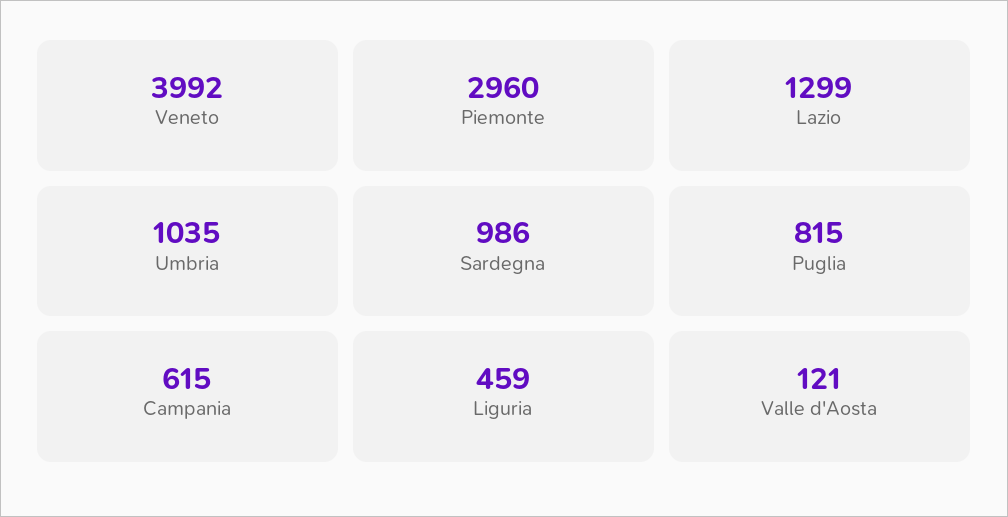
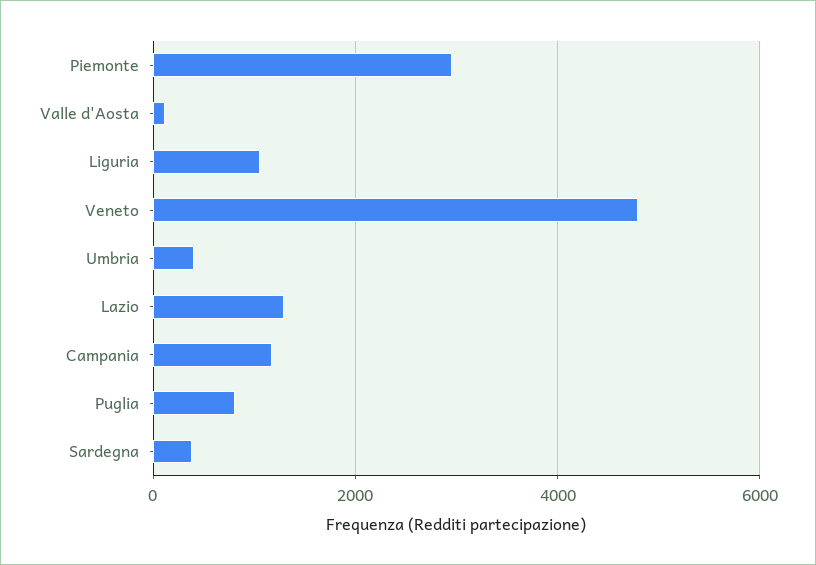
Veneto: 3992 -> 4800
Umbria: 1035 -> 400
Sardegna: 986 -> 400
Campania: 615 -> 1200
Liguria: 459 -> 1000

